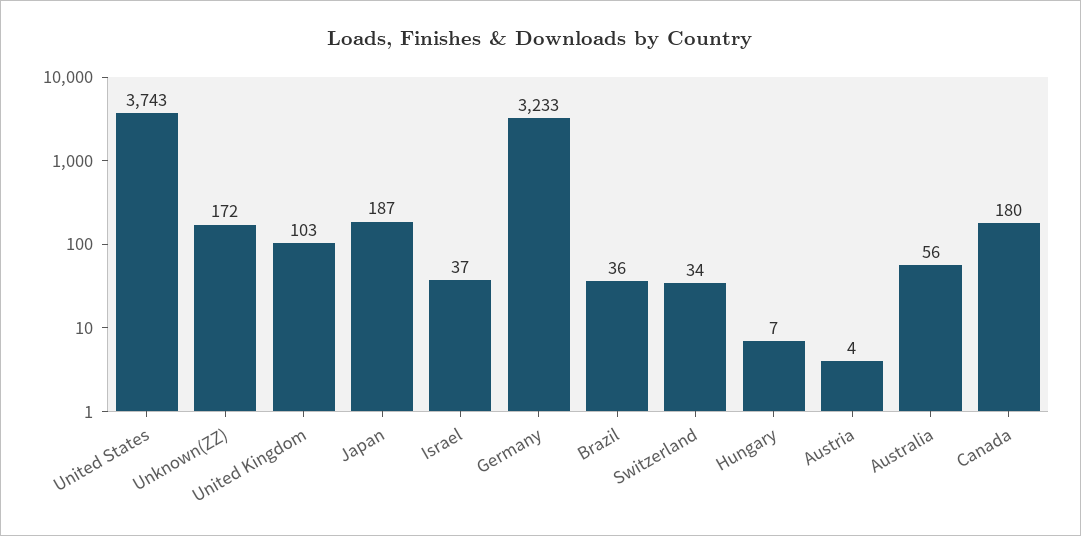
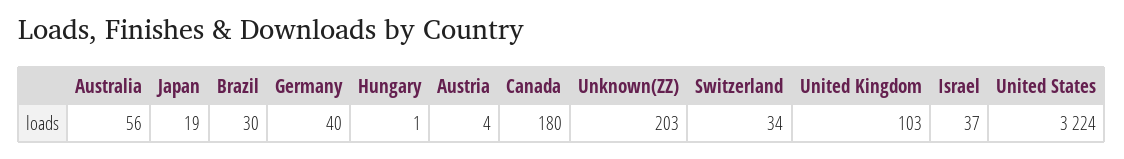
United States: 3743 -> 3224
Unknown(ZZ): 172 -> 203
Japan: 187 -> 19
Germany: 3233 -> 40
Brazil: 36 -> 30
Hungary: 7 -> 1

